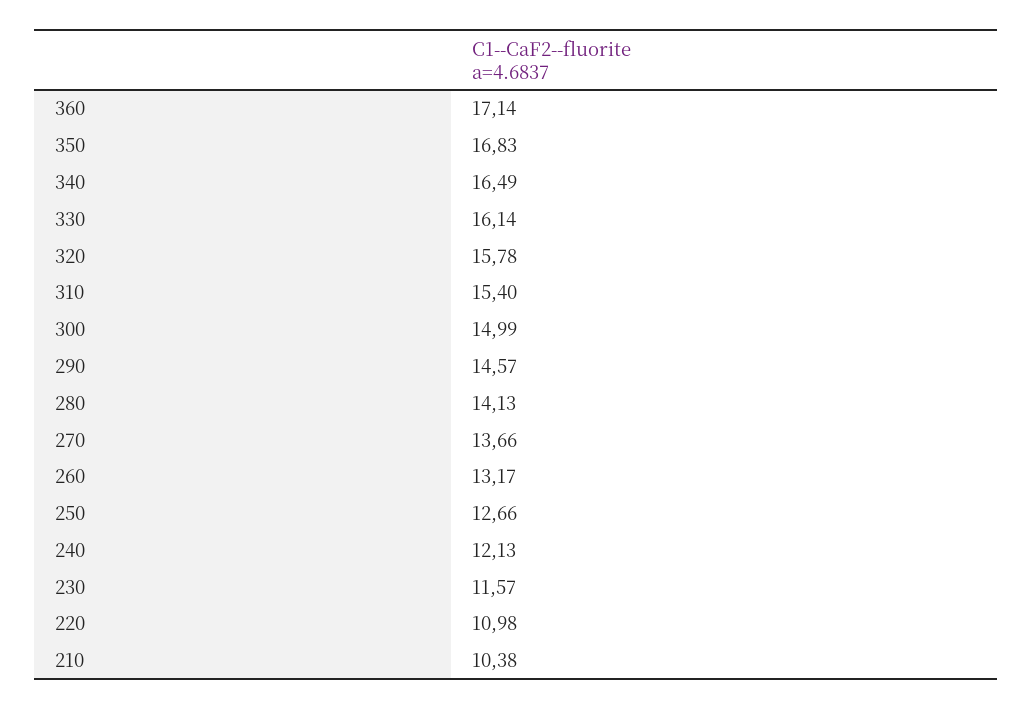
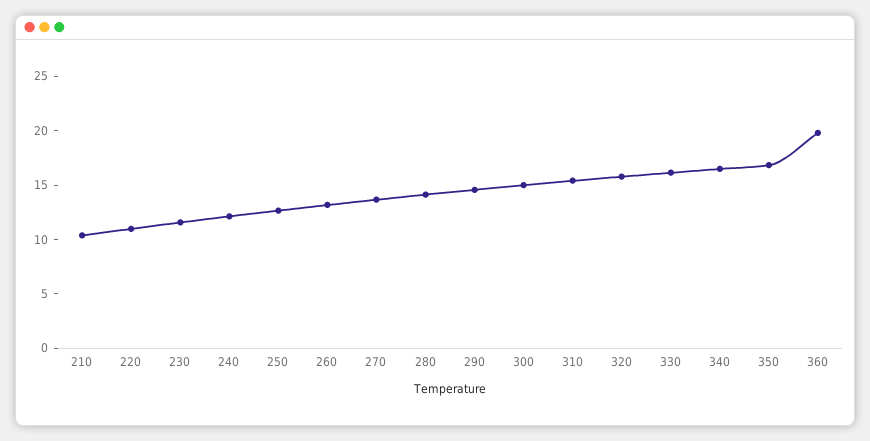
360: 17.14 -> 20

